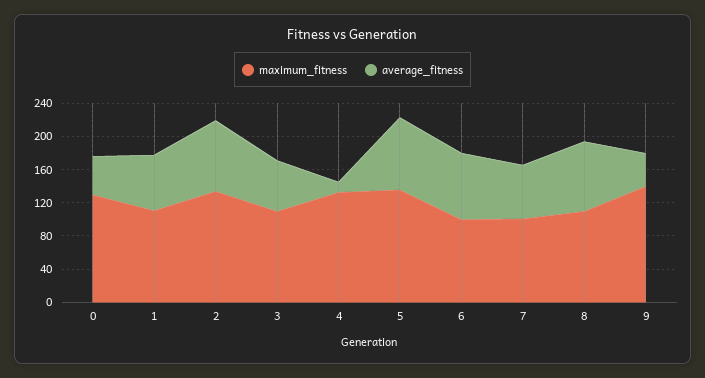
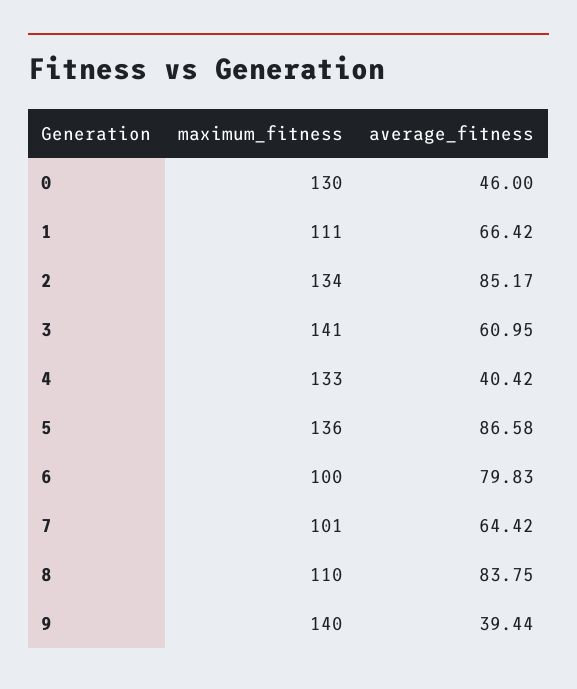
maximum_fitness, 3: 110 -> 141
average_fitness, 4: 10 -> 40.42

